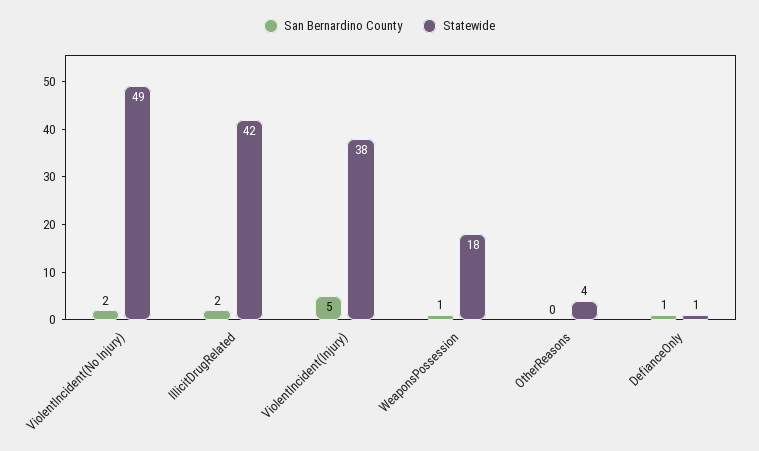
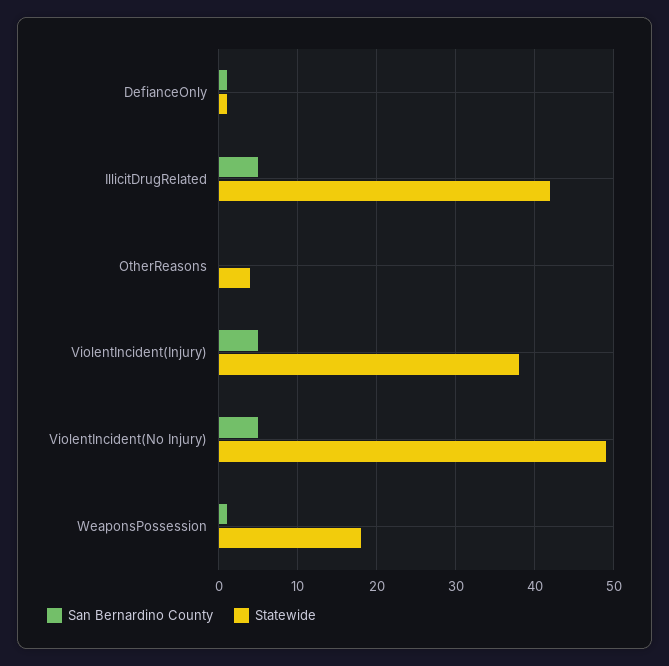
San Bernardino County, ViolentIncident(No Injury): 2 -> 5
San Bernardino County, IllicitDrugRelated: 2 -> 5

